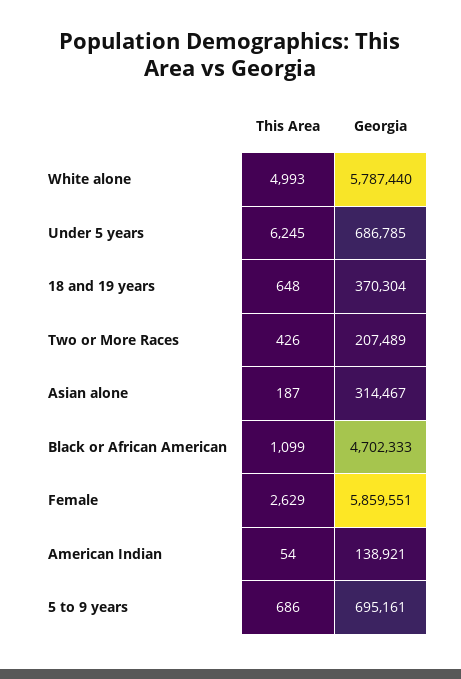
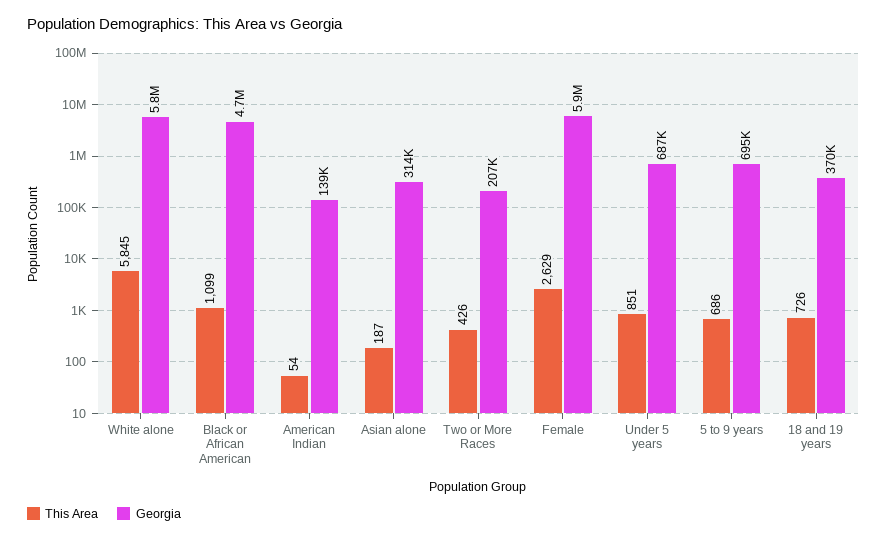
This Area, White alone: 4993 -> 5845
This Area, Under 5 years: 6245 -> 851
This Area, 18 and 19 years: 648 -> 726

